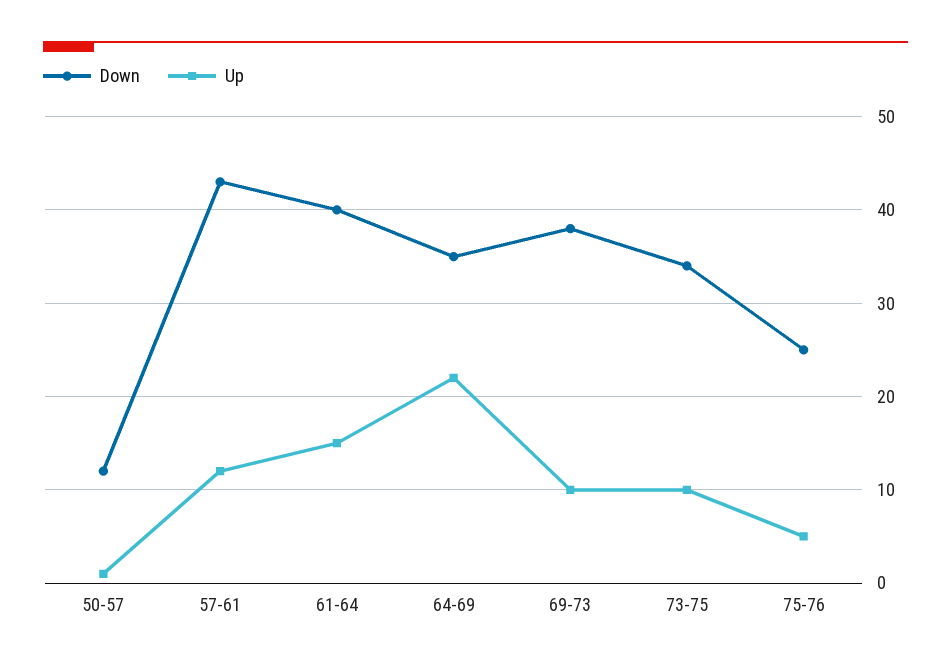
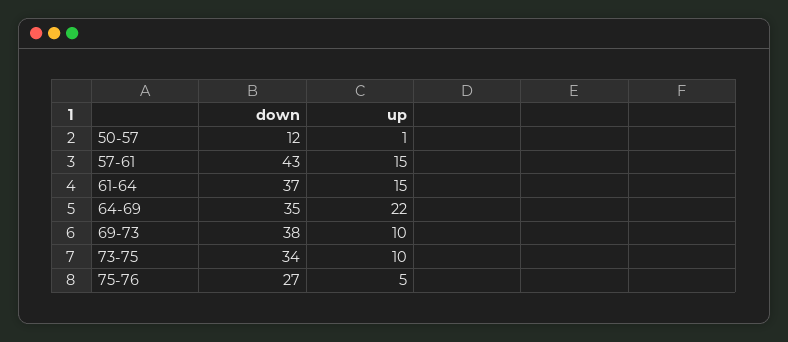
Up, 57-61: 12 -> 15
Down, 61-64: 40 -> 37
Down, 75-76: 25 -> 27

